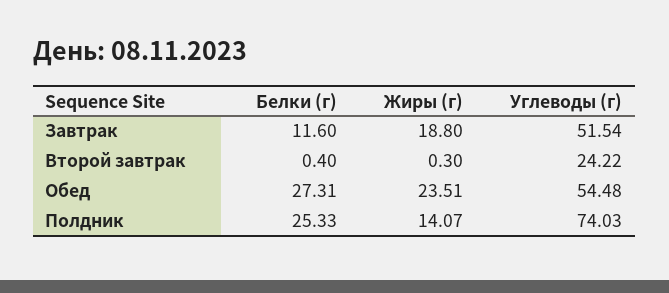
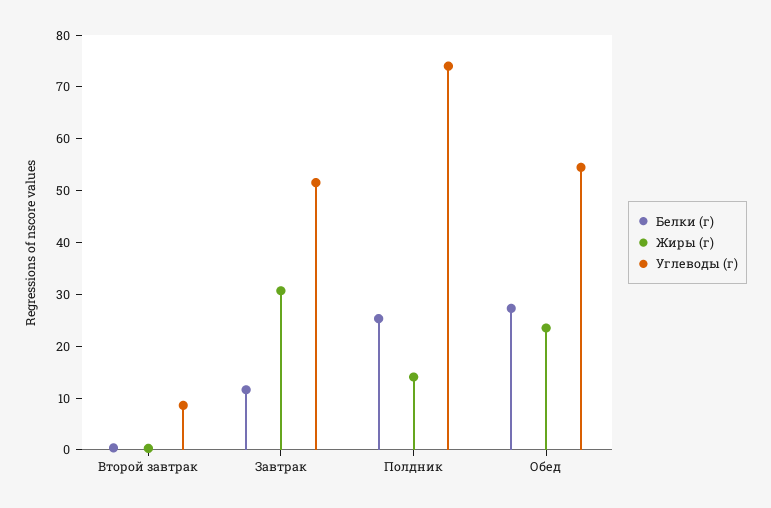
Жиры (г), Завтрак: 18.8 -> 30
Углеводы (г), Второй завтрак: 24.22 -> 8

